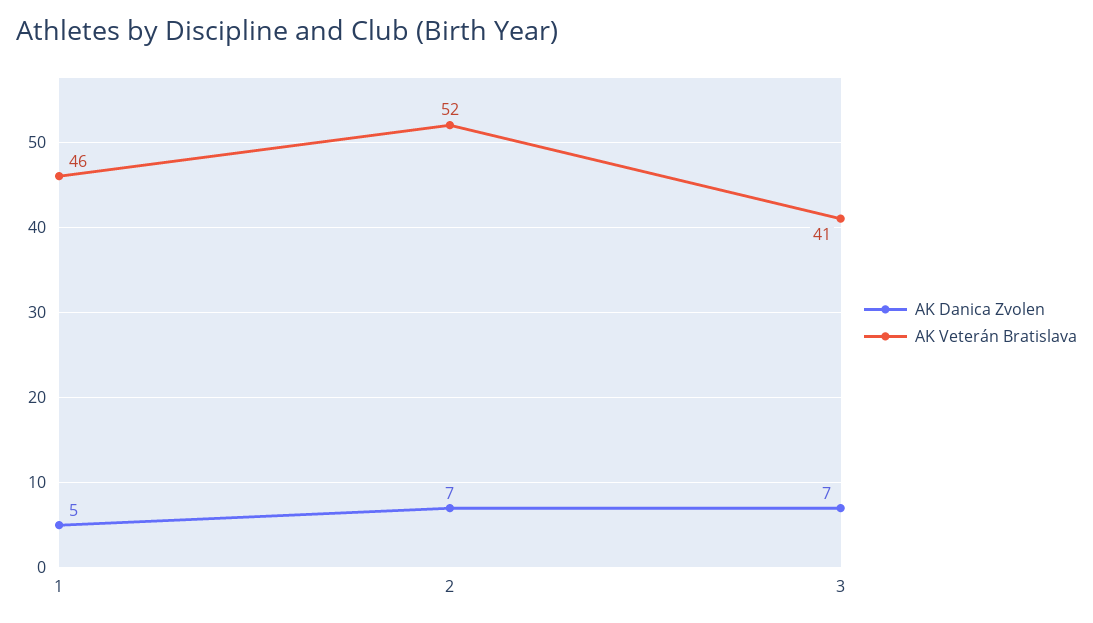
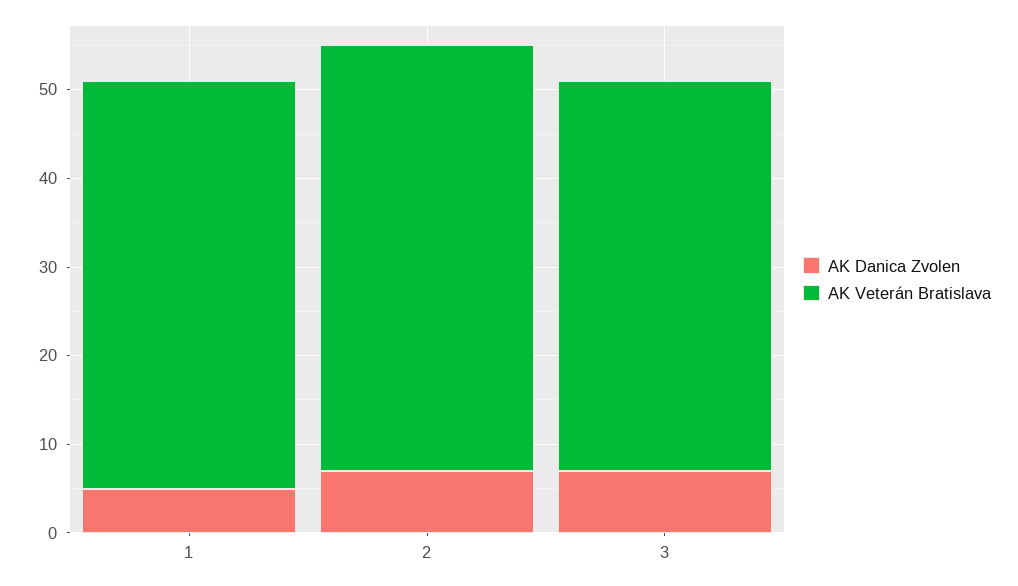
AK Veterán Bratislava, 2: 52 -> 48
AK Veterán Bratislava, 3: 41 -> 44

